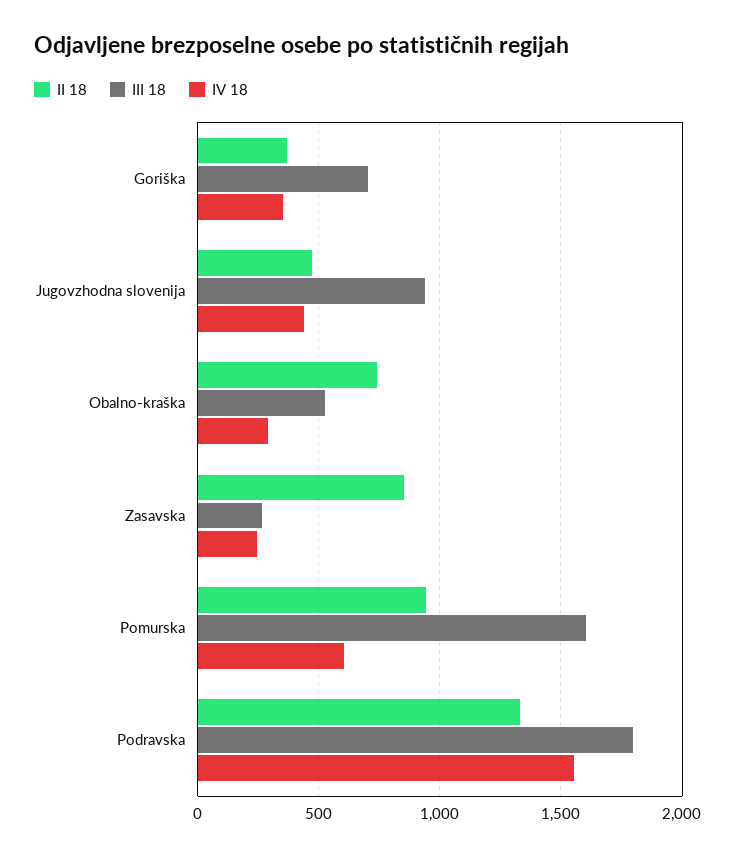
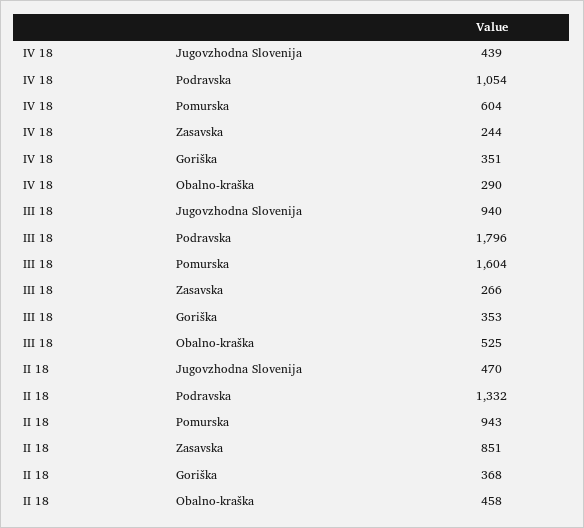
III 18, Goriška: 700 -> 353
II 18, Obalno-kraška: 750 -> 458
IV 18, Podravska: 1550 -> 1054

